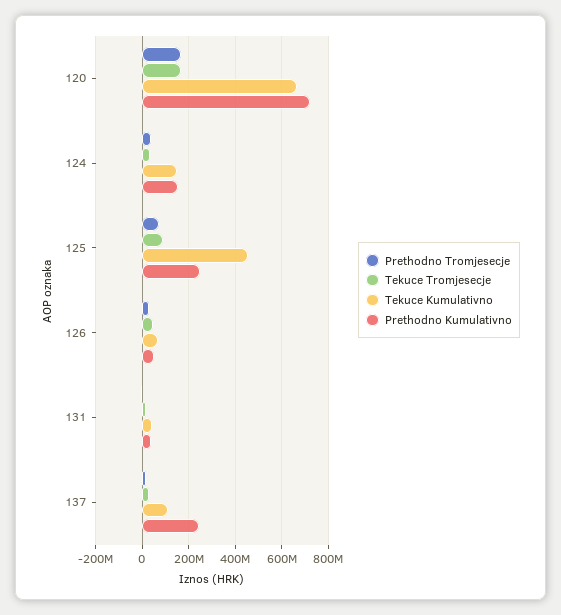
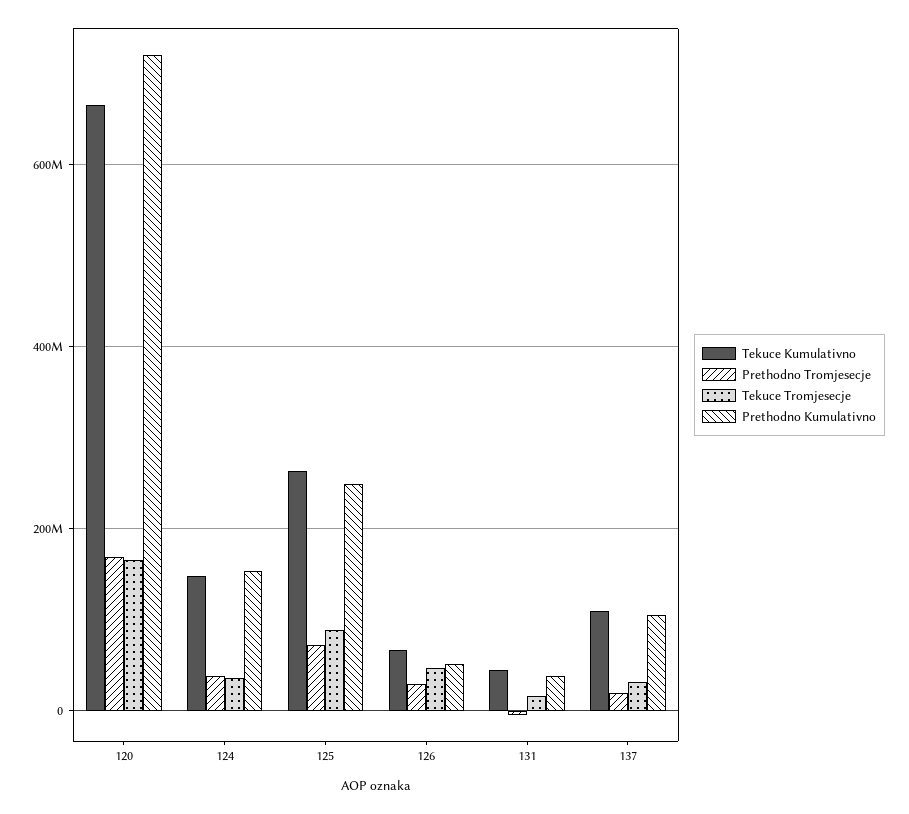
Tekuce Kumulativno, 125: 450000000 -> 260000000
Prethodno Kumulativno, 137: 250000000 -> 100000000

